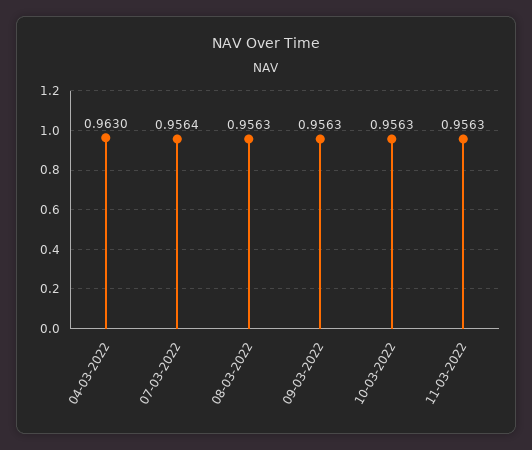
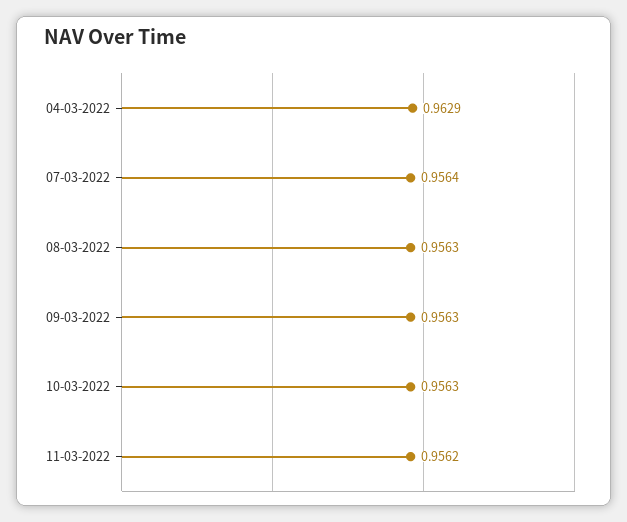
04-03-2022: 0.963 -> 0.9629
11-03-2022: 0.9563 -> 0.9562

